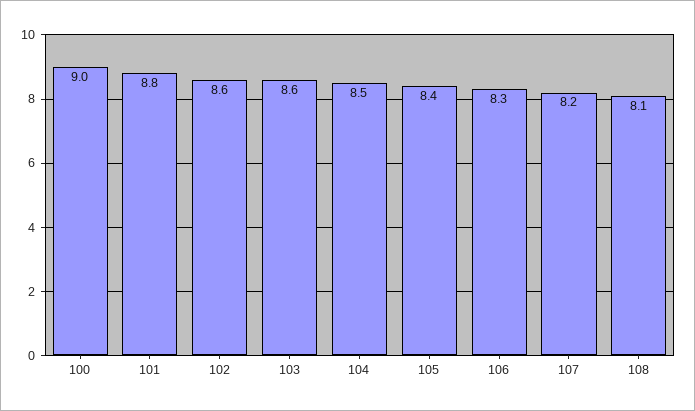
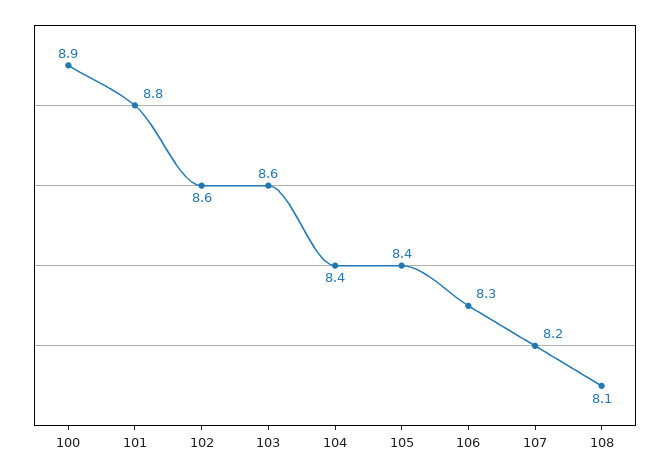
100: 9 -> 8.9
104: 8.5 -> 8.4

